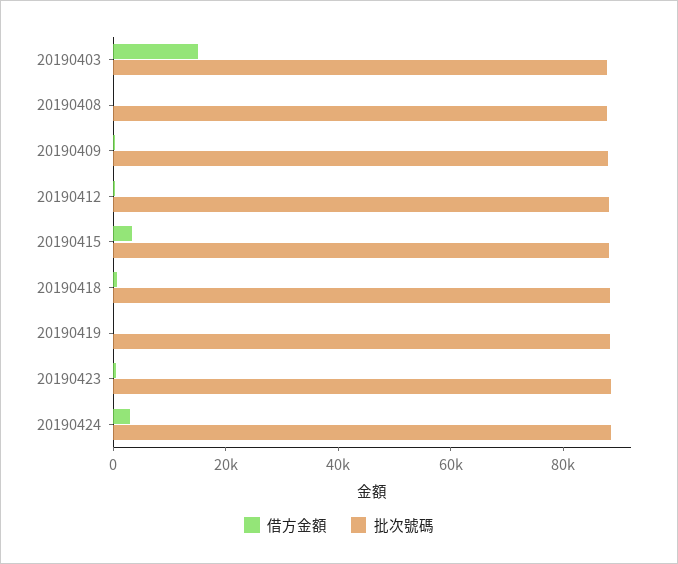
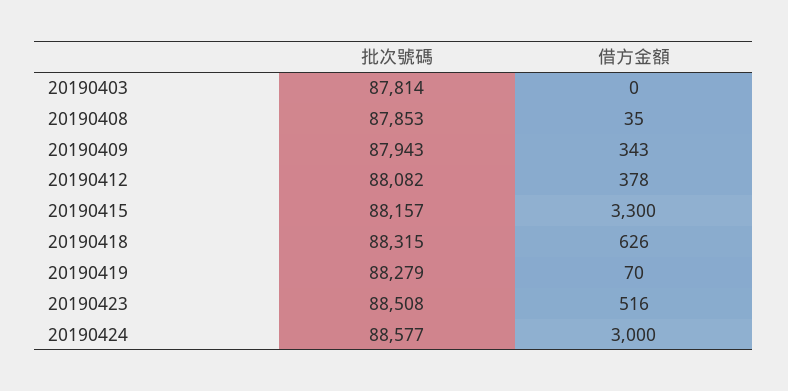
借方金額, 20190403: 15000 -> 0

